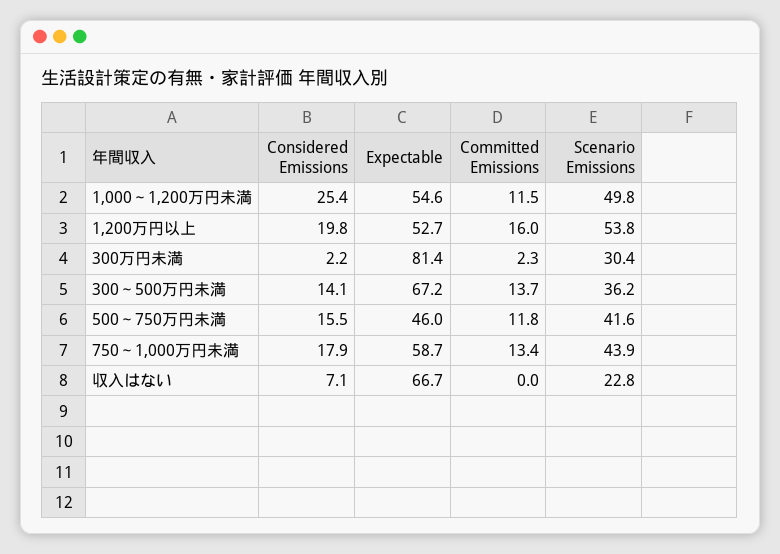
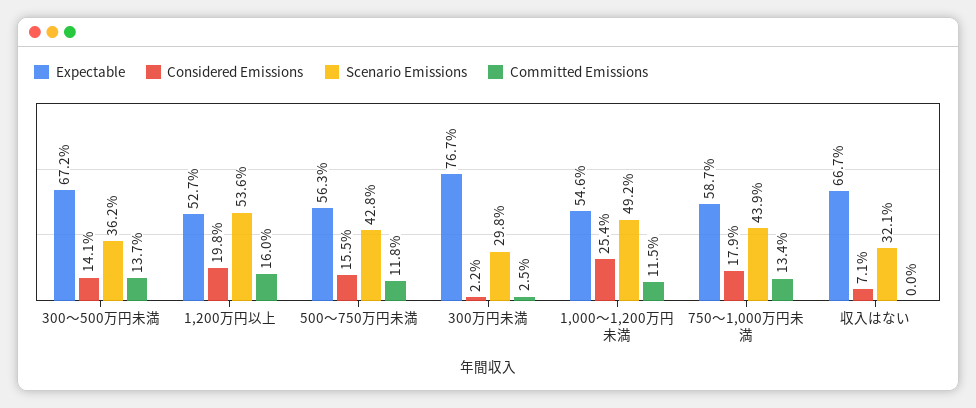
Scenario Emissions, 1,000～1,200万円未満: 49.8 -> 49.2
Scenario Emissions, 1,200万円以上: 53.8 -> 53.6
Expectable, 300万円未満: 81.4 -> 76.7
Committed Emissions, 300万円未満: 2.3 -> 2.5
Scenario Emissions, 300万円未満: 30.4 -> 29.8
Expectable, 500～750万円未満: 46 -> 56.3
Scenario Emissions, 500～750万円未満: 41.6 -> 42.8
Scenario Emissions, 収入はない: 22.8 -> 32.1

